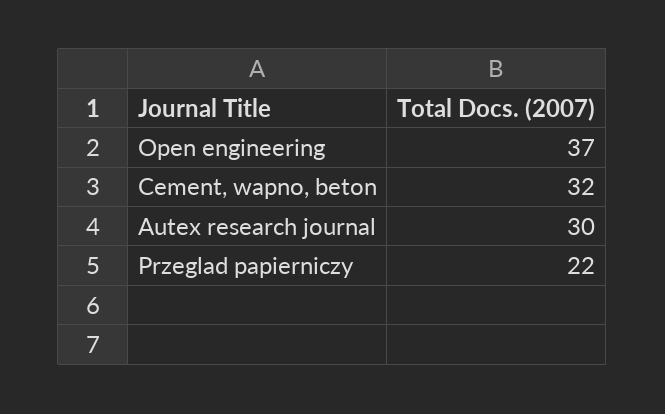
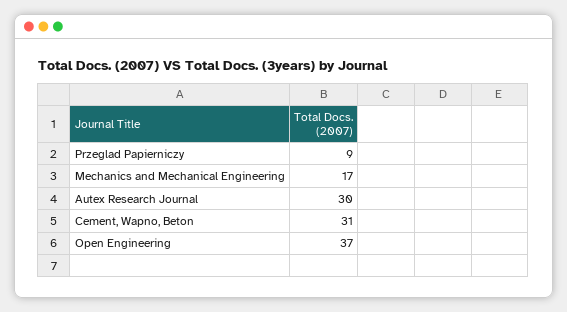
Cement, wapno, beton: 32 -> 31
Przeglad papierniczy: 22 -> 9
Mechanics and Mechanical Engineering: none -> 17

